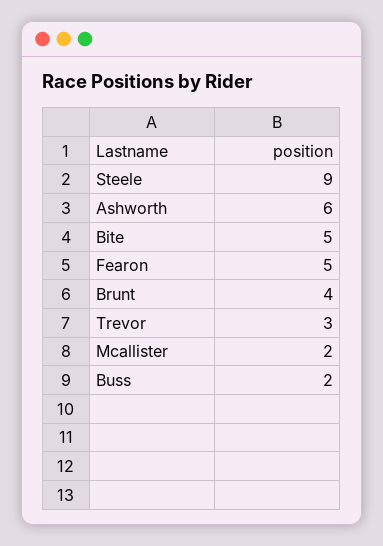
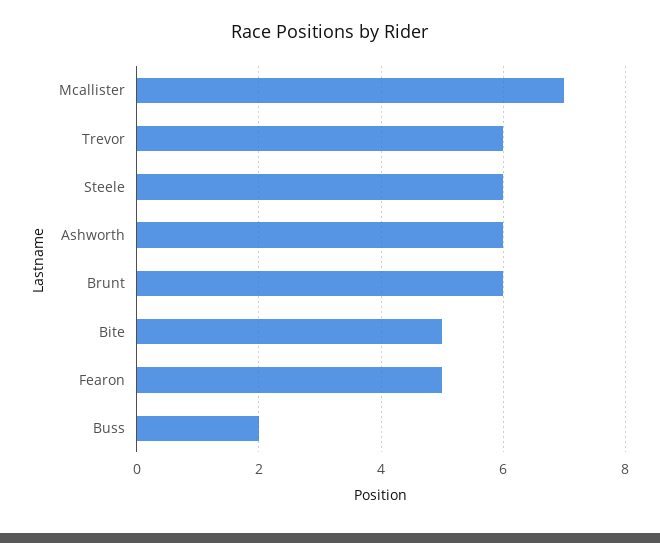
Steele: 9 -> 6
Brunt: 4 -> 6
Trevor: 3 -> 6
Mcallister: 2 -> 7

